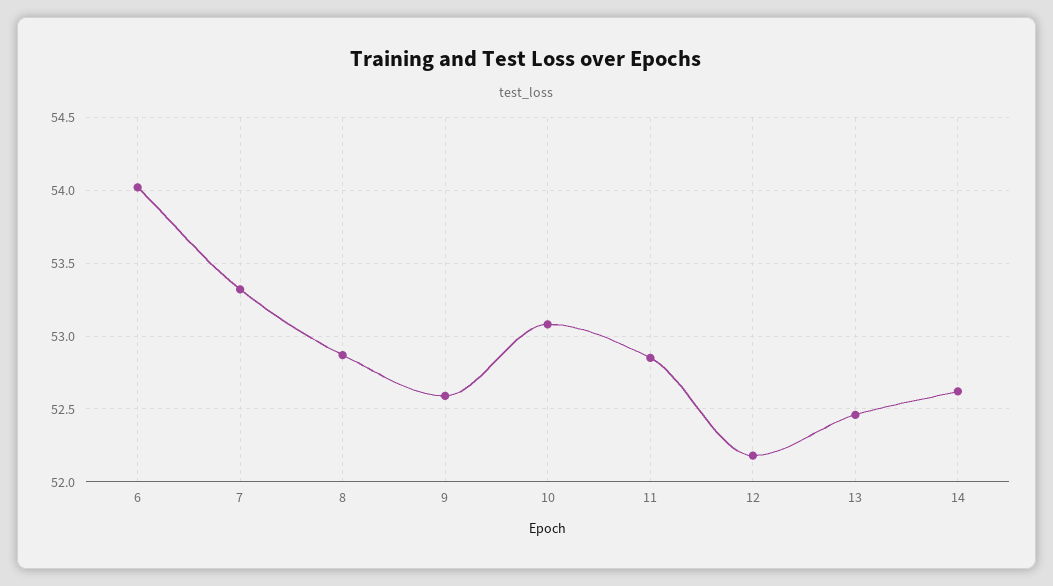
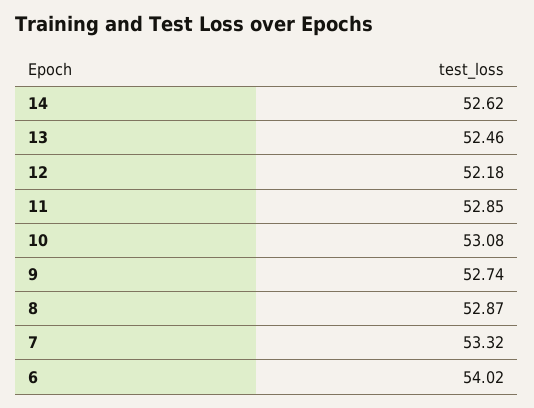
9: 52.6 -> 52.74

